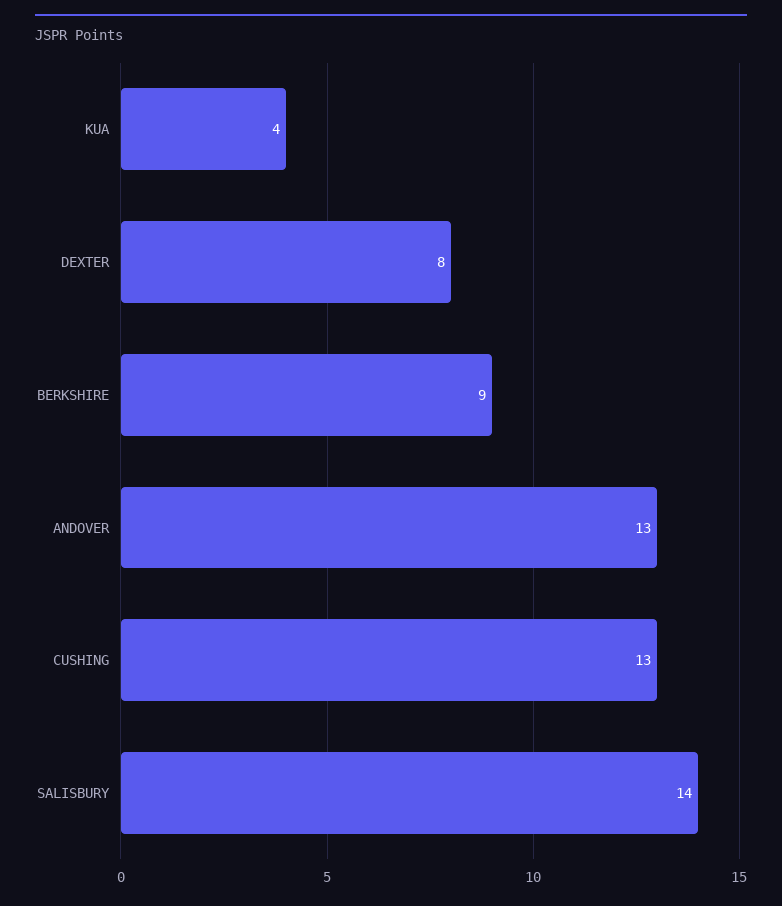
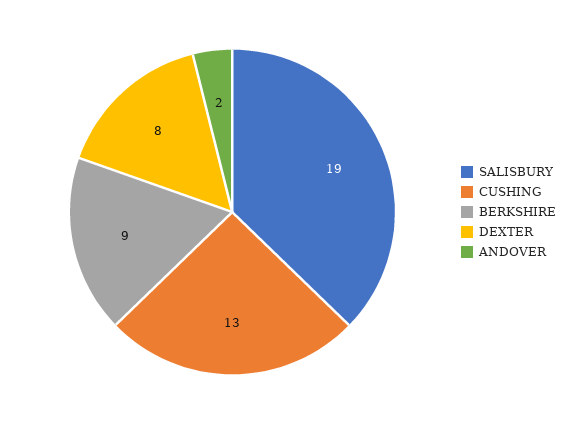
KUA: 4 -> none
ANDOVER: 13 -> 2
SALISBURY: 14 -> 19

